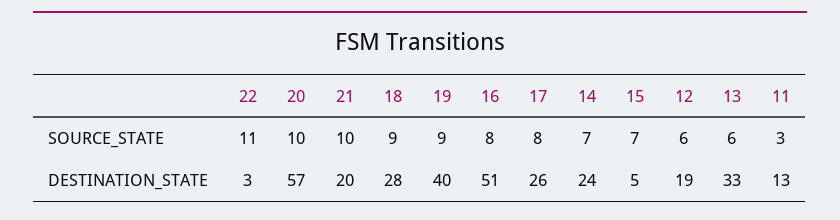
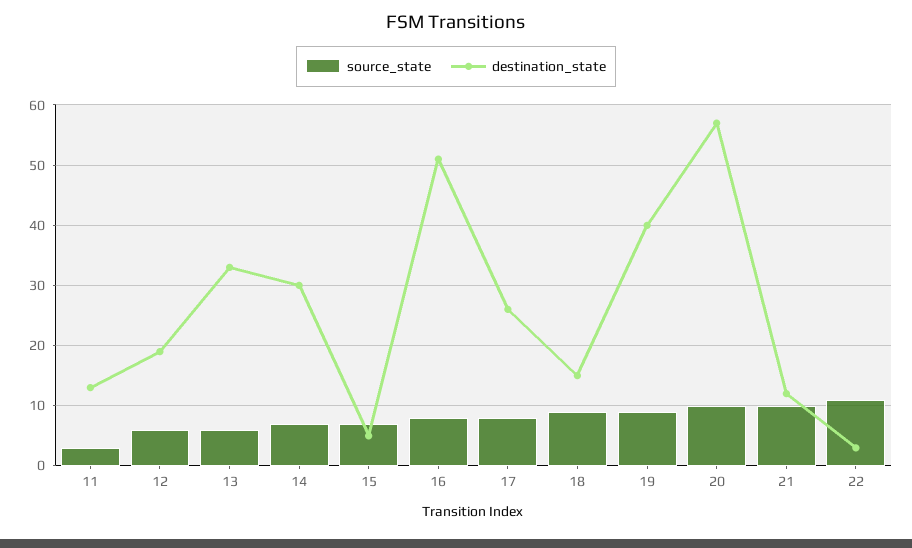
DESTINATION_STATE, 21: 20 -> 12
DESTINATION_STATE, 18: 28 -> 15
DESTINATION_STATE, 14: 24 -> 30

